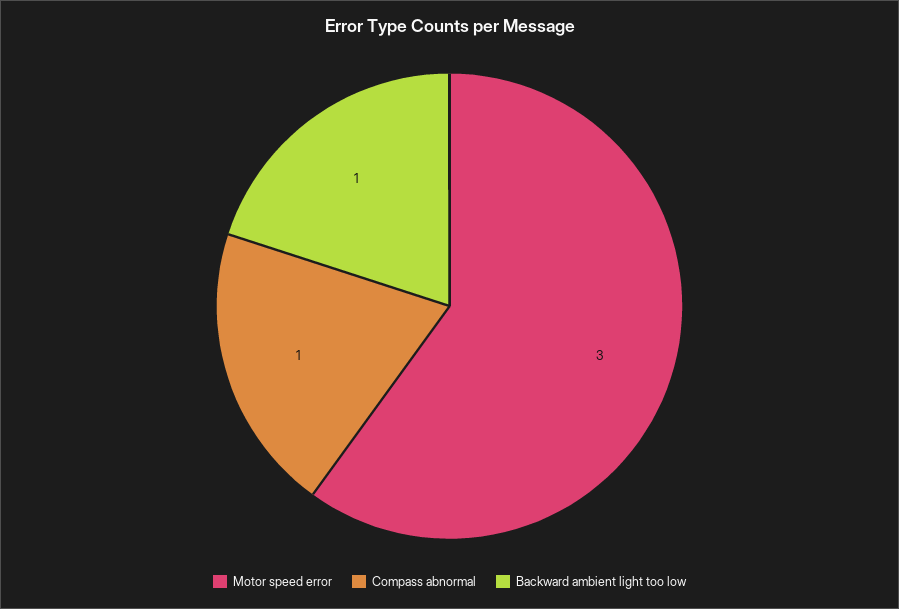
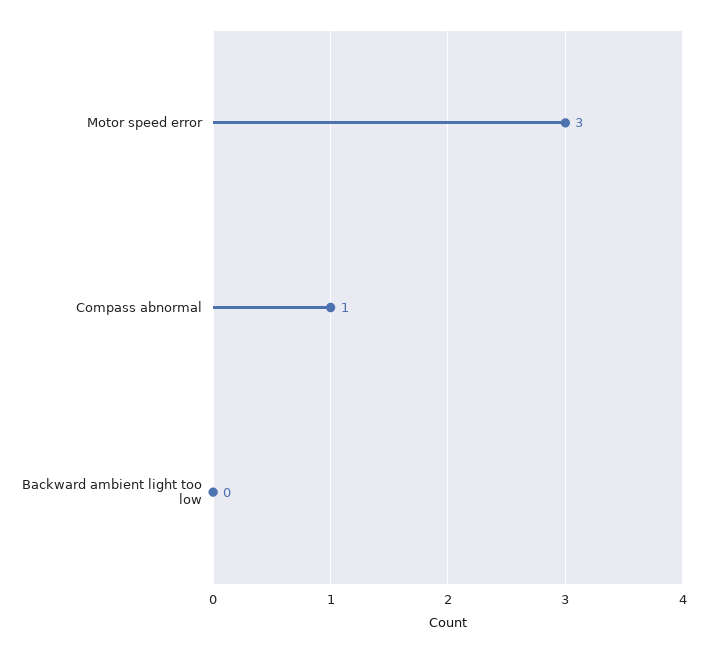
Backward ambient light too low: 1 -> 0

